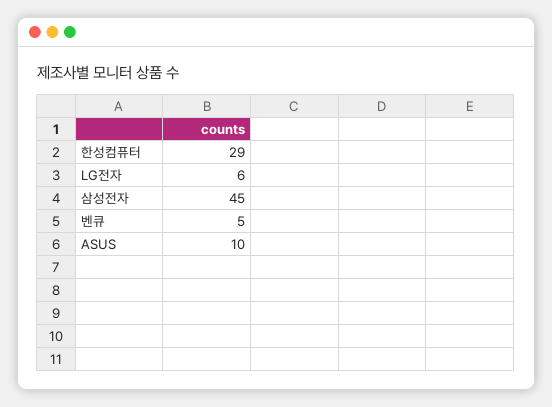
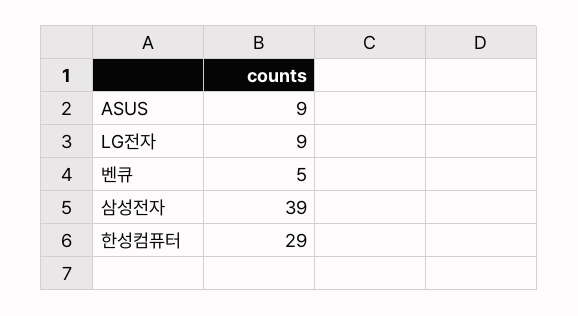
LG전자: 6 -> 9
삼성전자: 45 -> 39
ASUS: 10 -> 9

